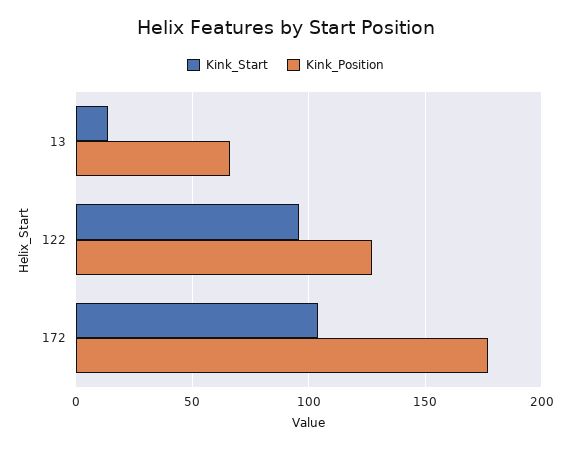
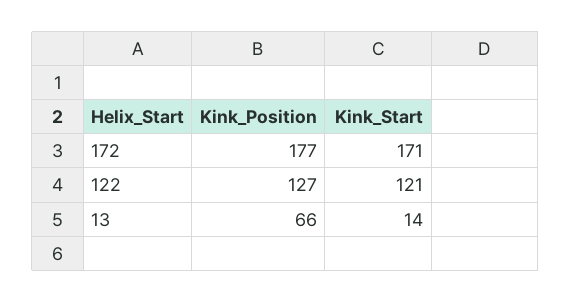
Kink_Start, 122: 95 -> 121
Kink_Start, 172: 105 -> 171

